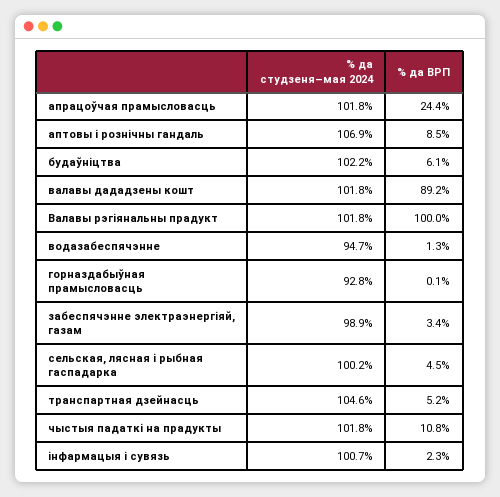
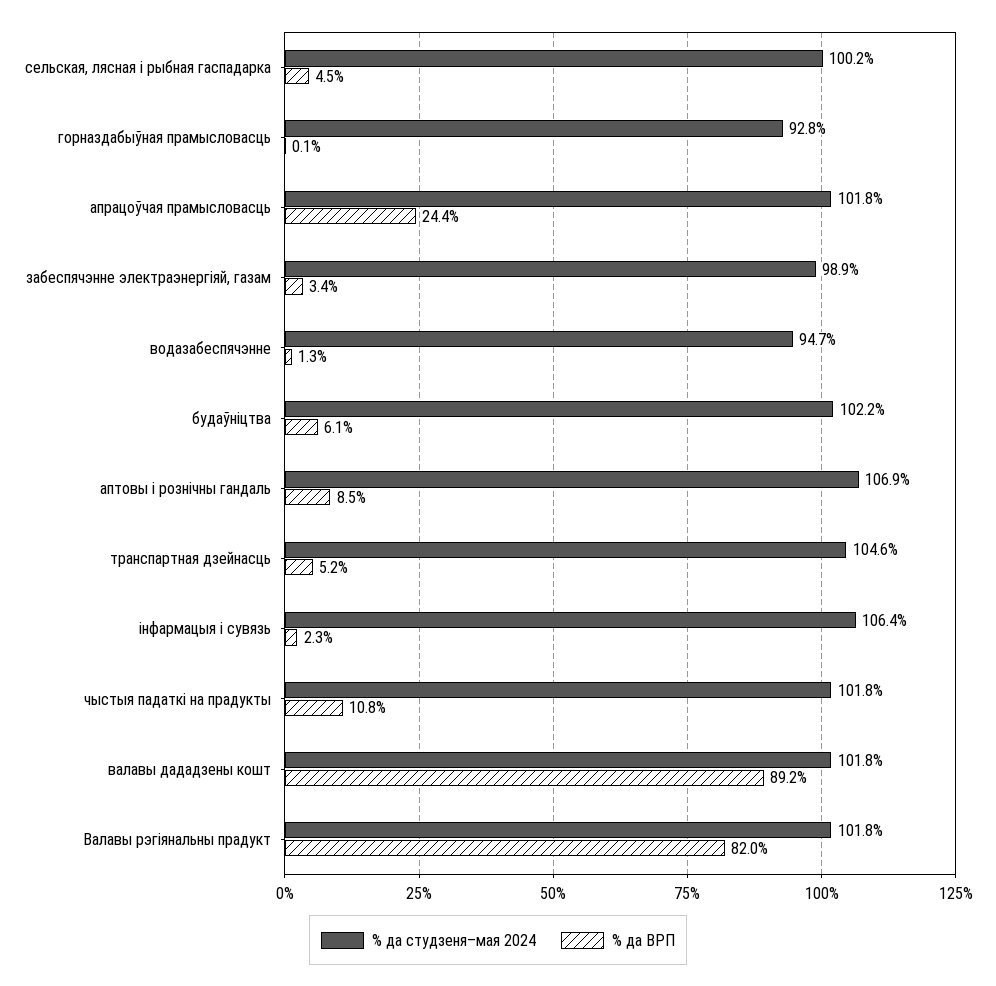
% да ВРП, Валавы рэгіянальны прадукт: 100 -> 82
% да студзеня–мая 2024, інфармацыя і сувязь: 100.7 -> 106.4

